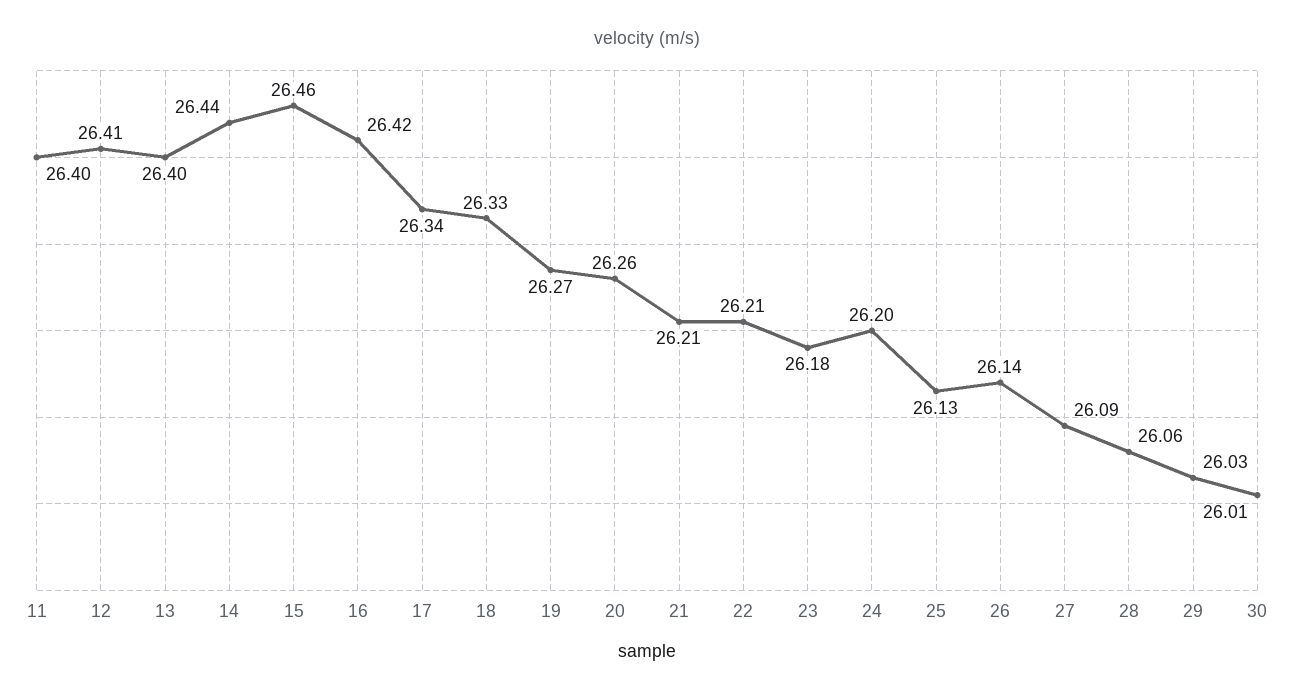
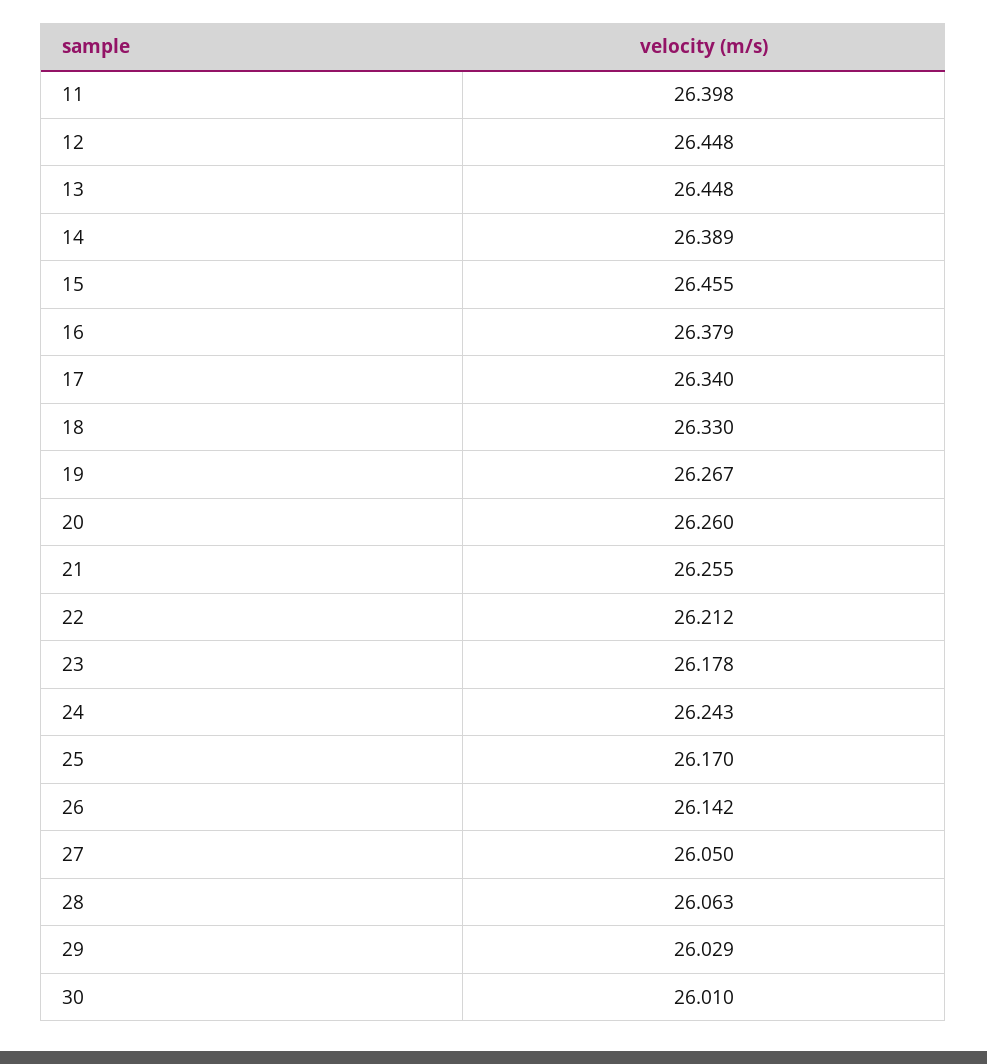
12: 26.41 -> 26.448
13: 26.4 -> 26.448
14: 26.44 -> 26.389
16: 26.42 -> 26.379
21: 26.21 -> 26.255
24: 26.2 -> 26.243
25: 26.13 -> 26.17
27: 26.09 -> 26.05

